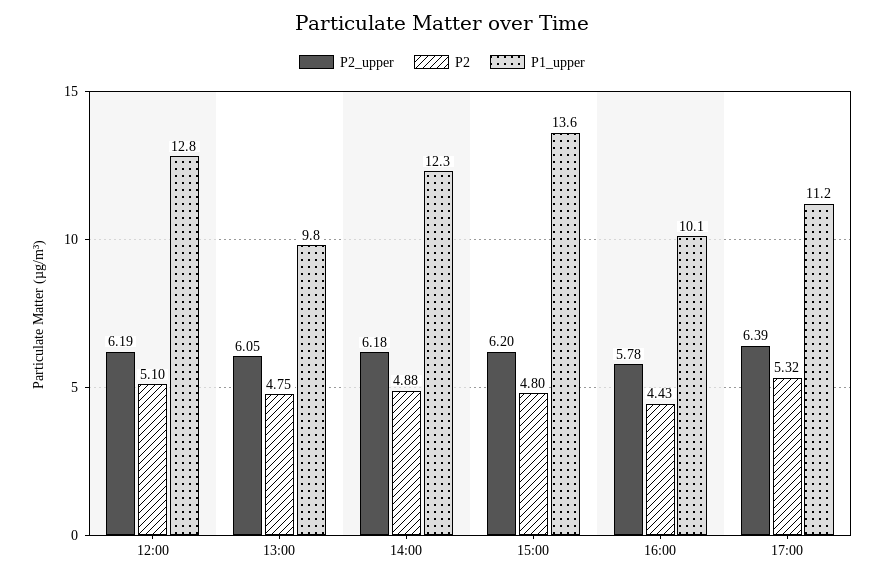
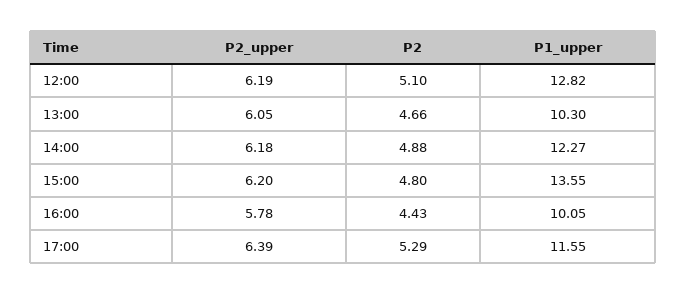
P2, 13:00: 4.75 -> 4.66
P1_upper, 13:00: 9.8 -> 10.3
P2, 17:00: 5.32 -> 5.29
P1_upper, 17:00: 11.2 -> 11.55

